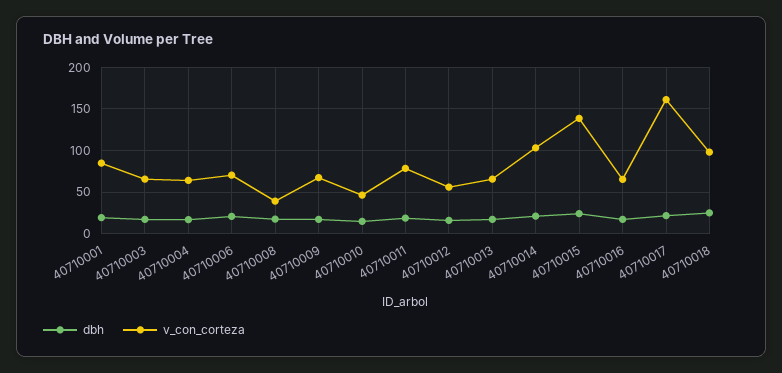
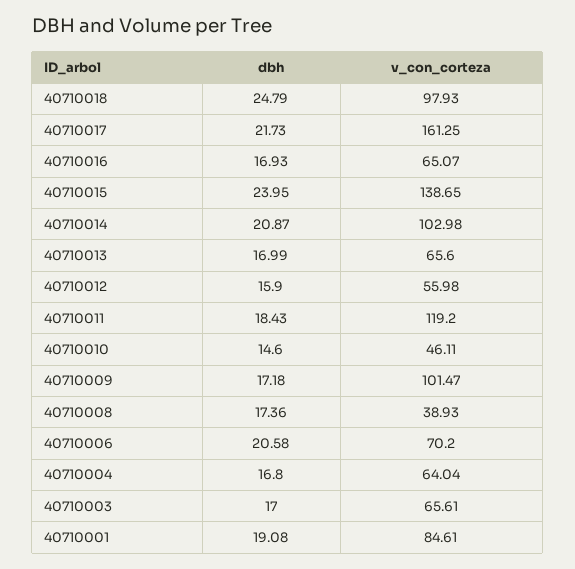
v_con_corteza, 40710009: 70 -> 101.47
v_con_corteza, 40710011: 80 -> 119.2

